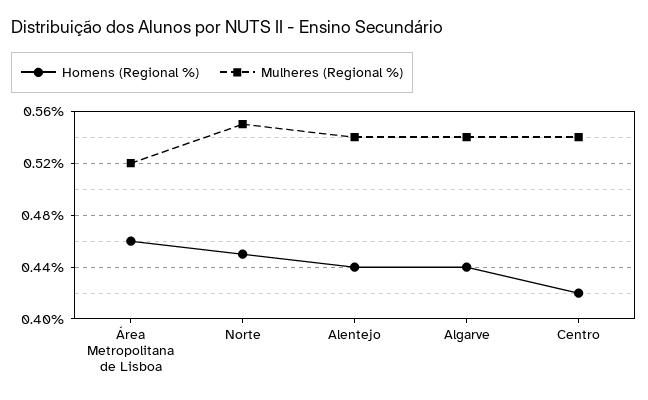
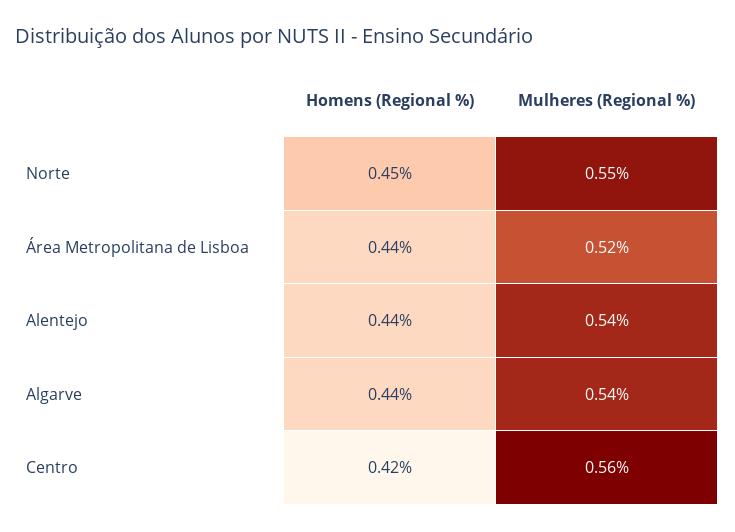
Homens (Regional %), Área Metropolitana de Lisboa: 0.46 -> 0.44
Mulheres (Regional %), Centro: 0.54 -> 0.56

